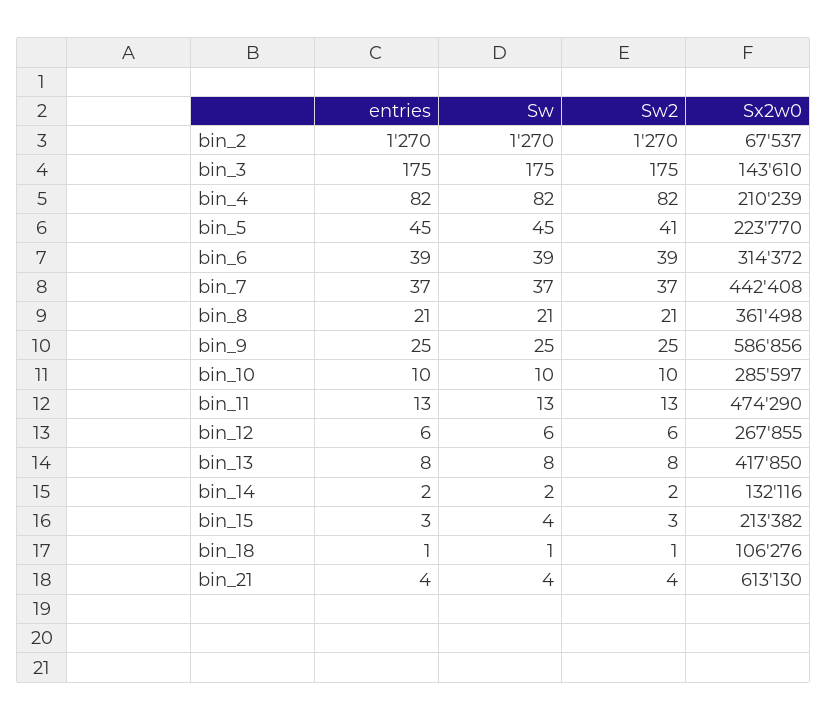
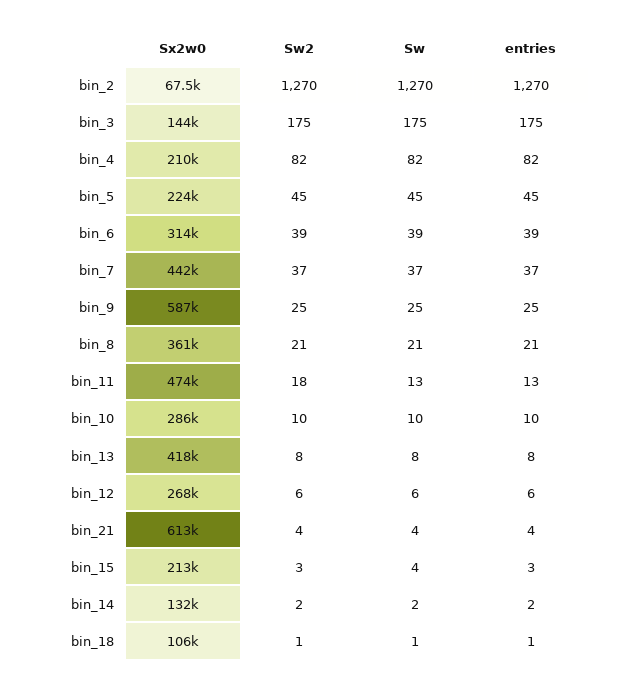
Sw2, bin_5: 41 -> 45
Sw2, bin_11: 13 -> 18

